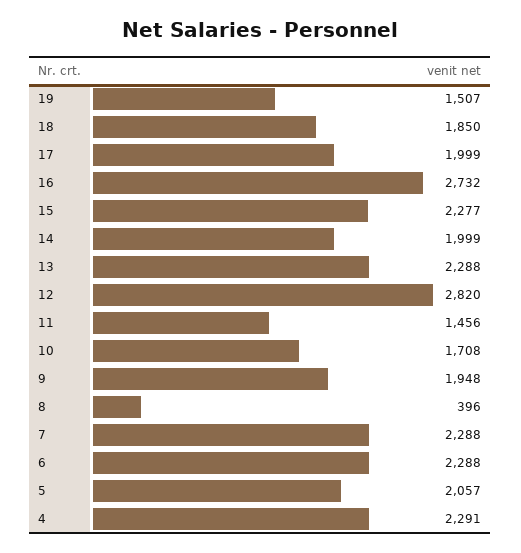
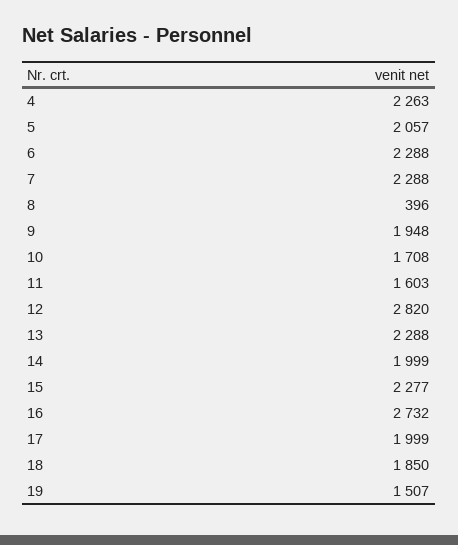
11: 1456 -> 1603
4: 2291 -> 2263

